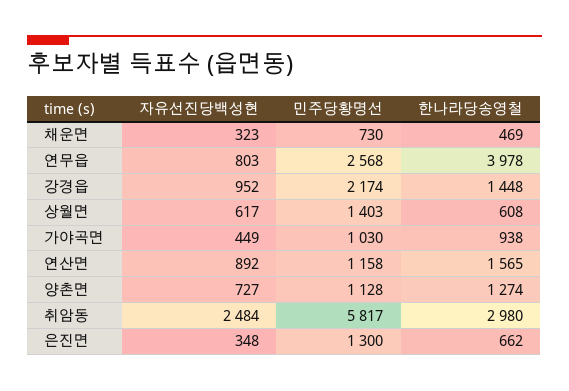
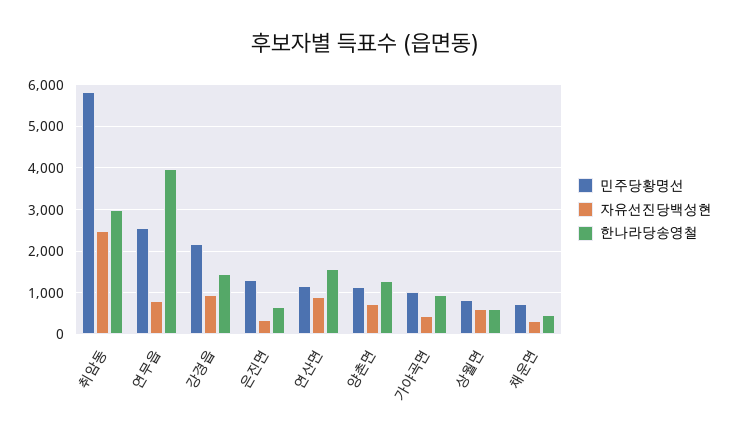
민주당황명선, 상월면: 1403 -> 800

